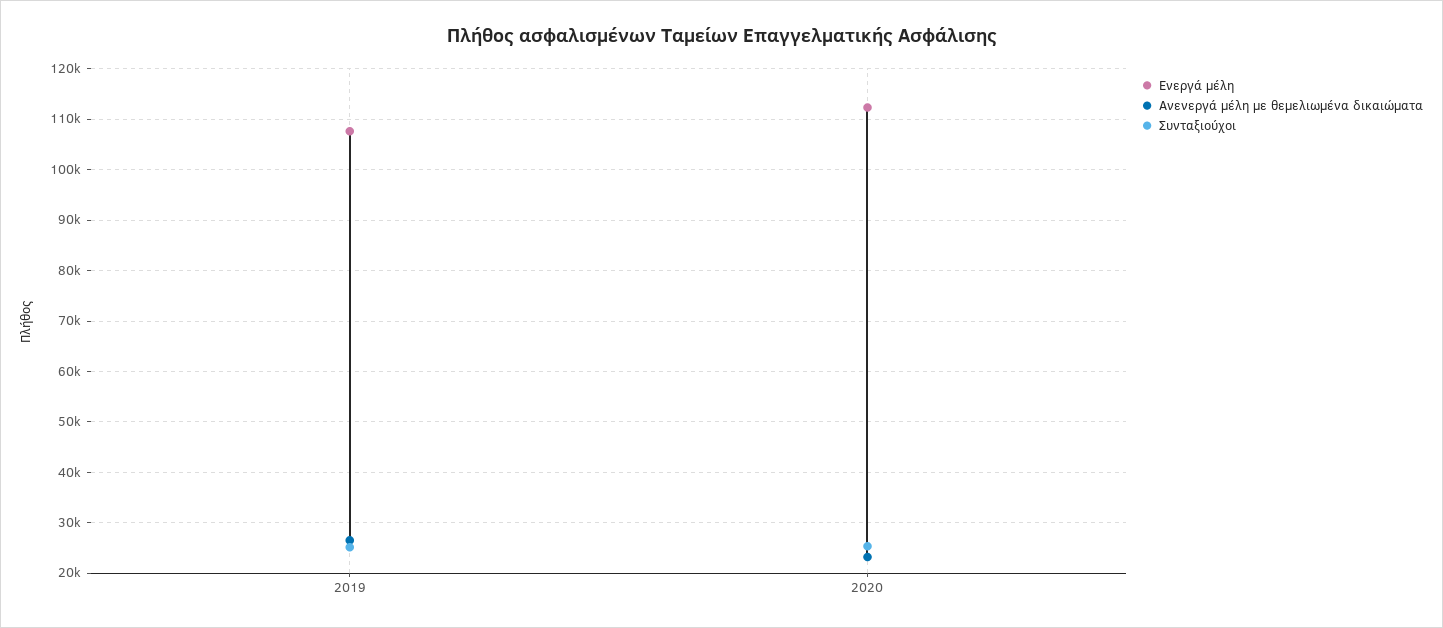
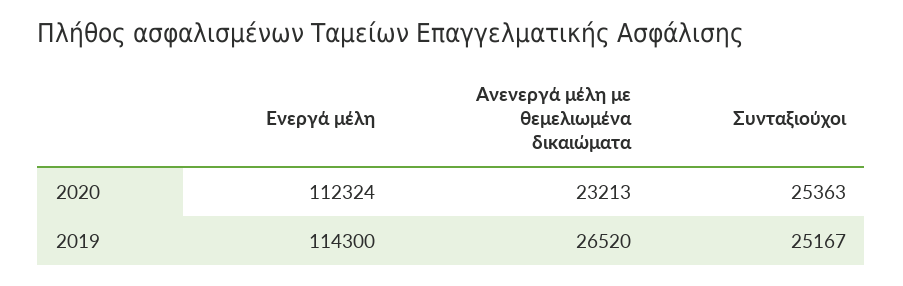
Ενεργά μέλη, 2019: 108000 -> 114300

